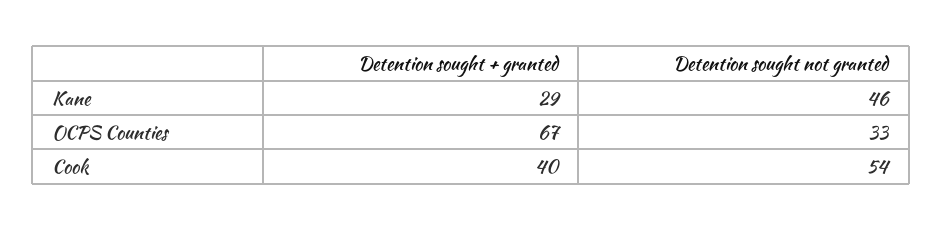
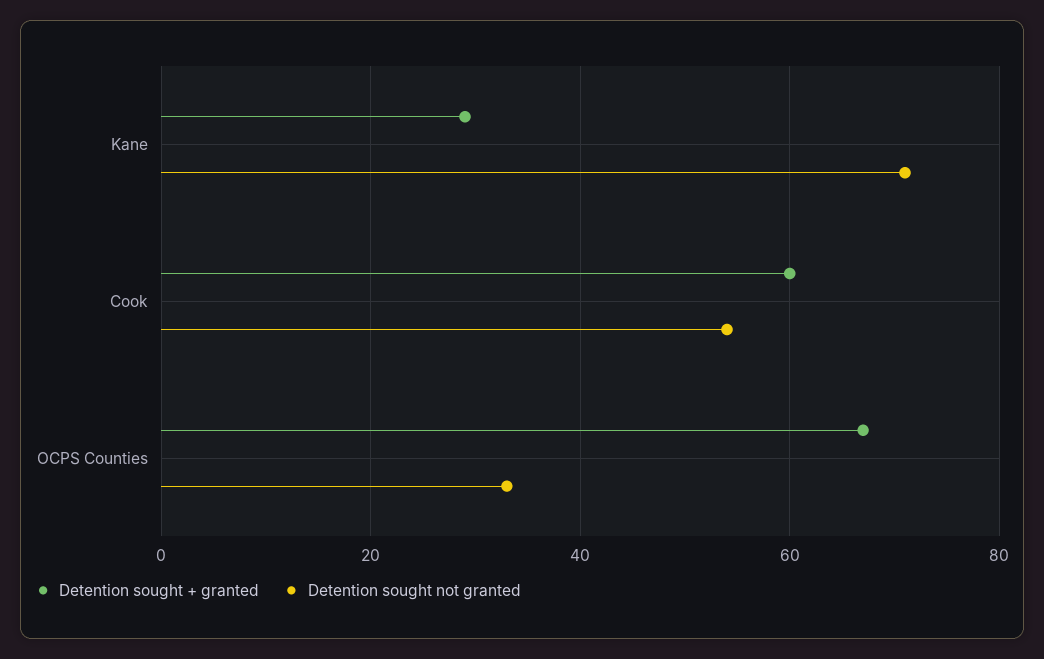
Detention sought not granted, Kane: 46 -> 70
Detention sought + granted, Cook: 40 -> 60

